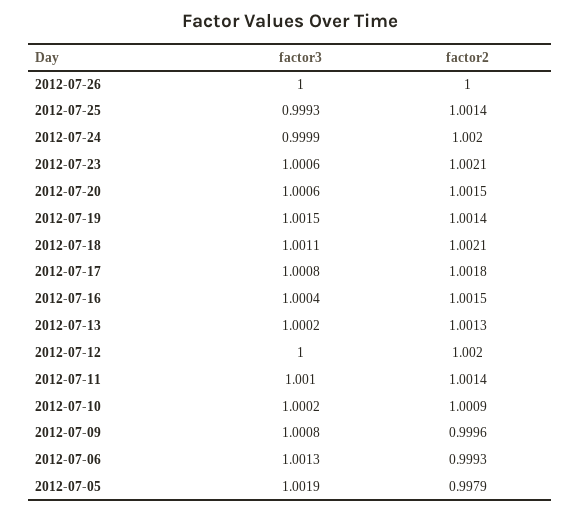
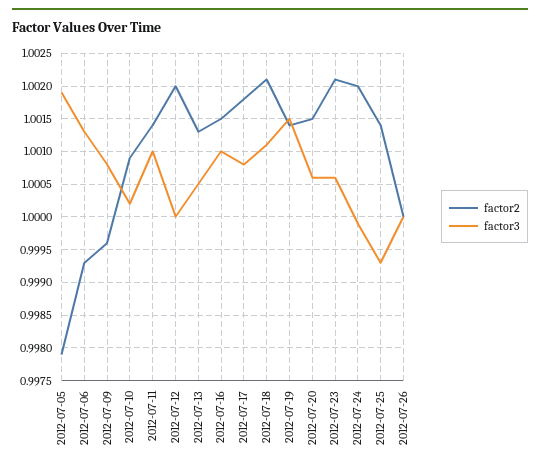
factor3, 2012-07-16: 1.0004 -> 1.001
factor3, 2012-07-13: 1.0002 -> 1.0005

